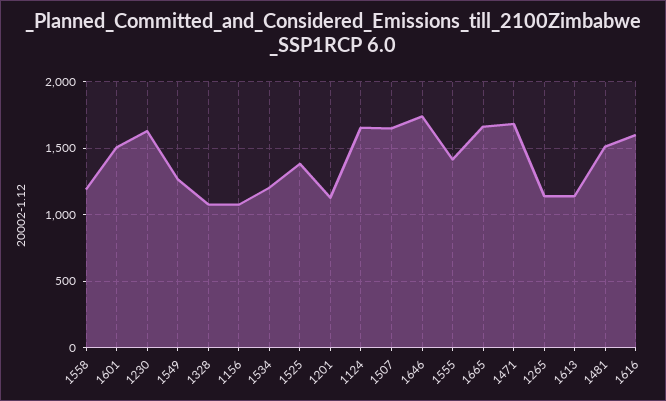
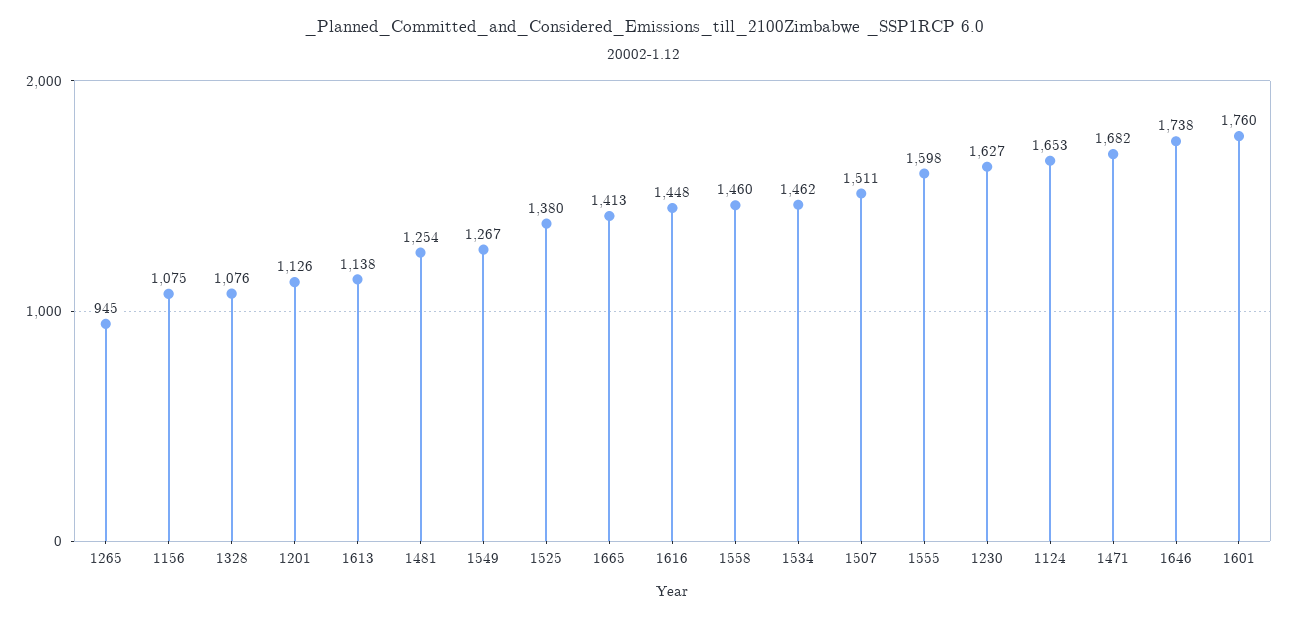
1558: 1200 -> 1460
1601: 1500 -> 1760
1534: 1200 -> 1462
1507: 1650 -> 1511
1555: 1400 -> 1598
1665: 1650 -> 1413
1265: 1150 -> 945
1481: 1500 -> 1254
1616: 1600 -> 1448

